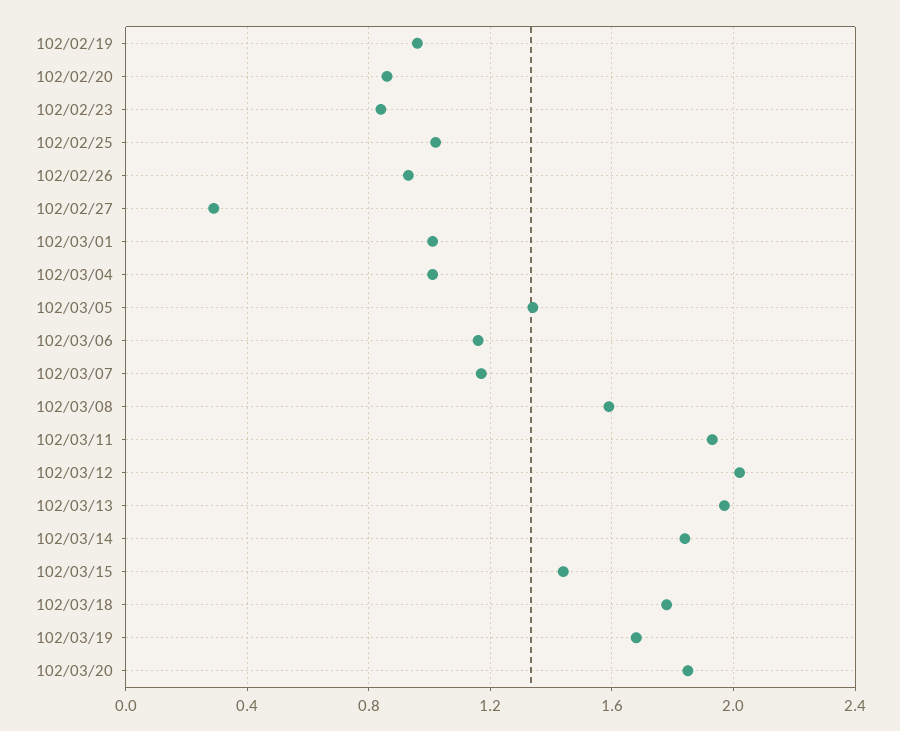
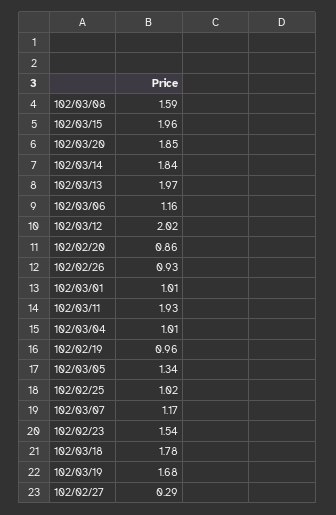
102/02/23: 0.85 -> 1.54
102/03/15: 1.45 -> 1.96

